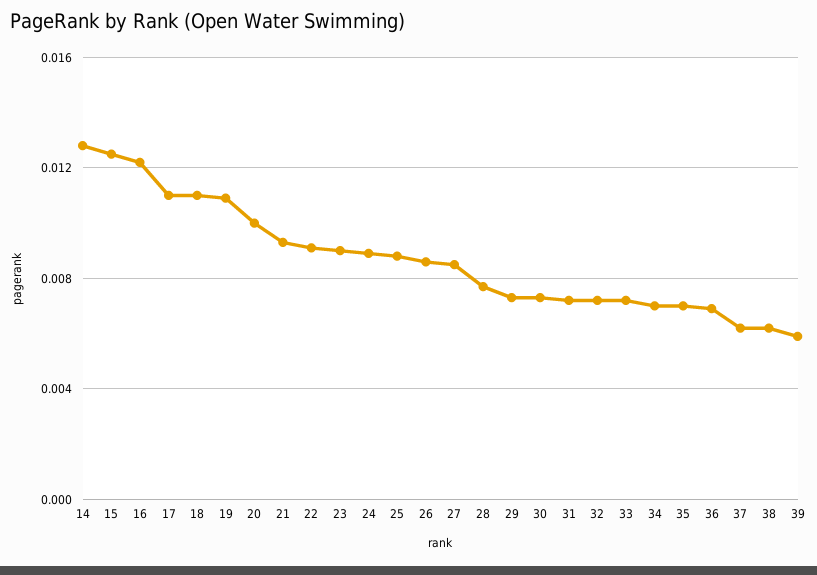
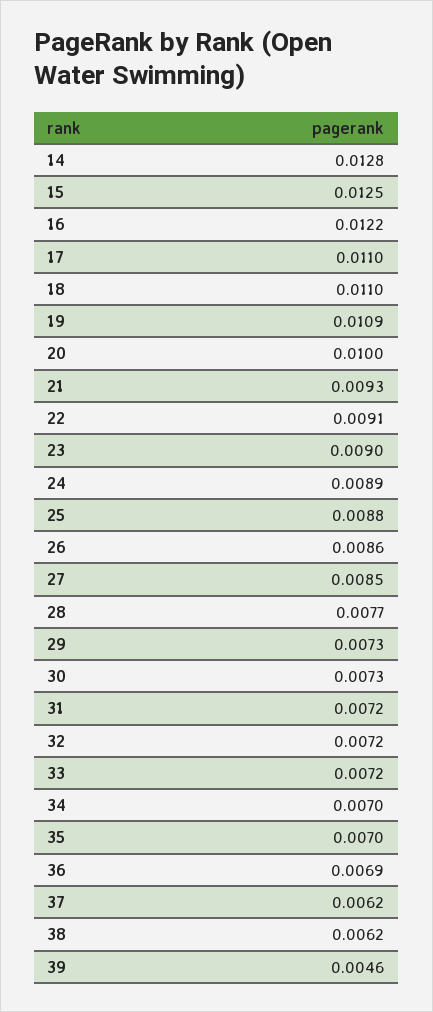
39: 0.006 -> 0.0046

